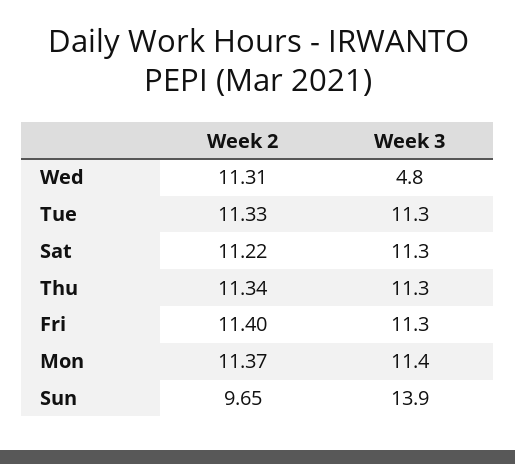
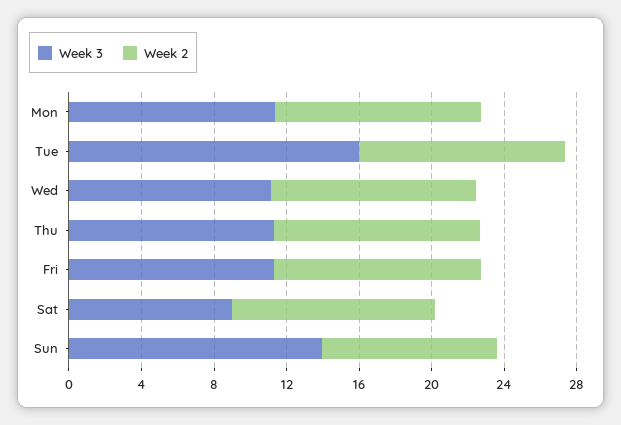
Week 3, Wed: 4.8 -> 11
Week 3, Tue: 11.3 -> 16
Week 3, Sat: 11.3 -> 9

